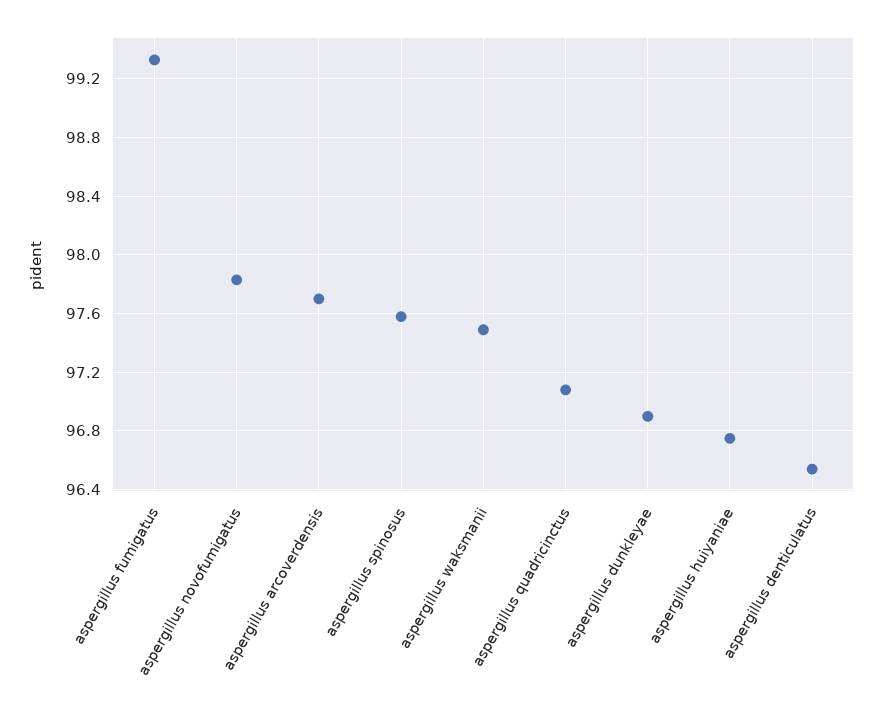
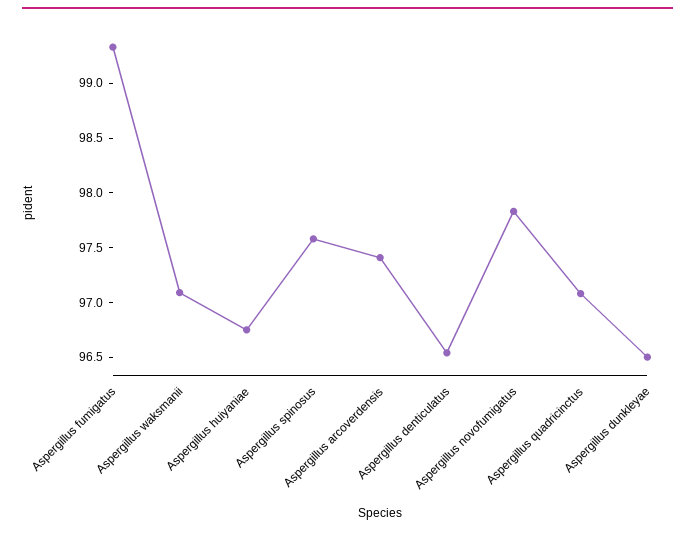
aspergillus arcoverdensis: 97.7 -> 97.4
aspergillus waksmanii: 97.5 -> 97.1
aspergillus dunkleyae: 96.9 -> 96.5

